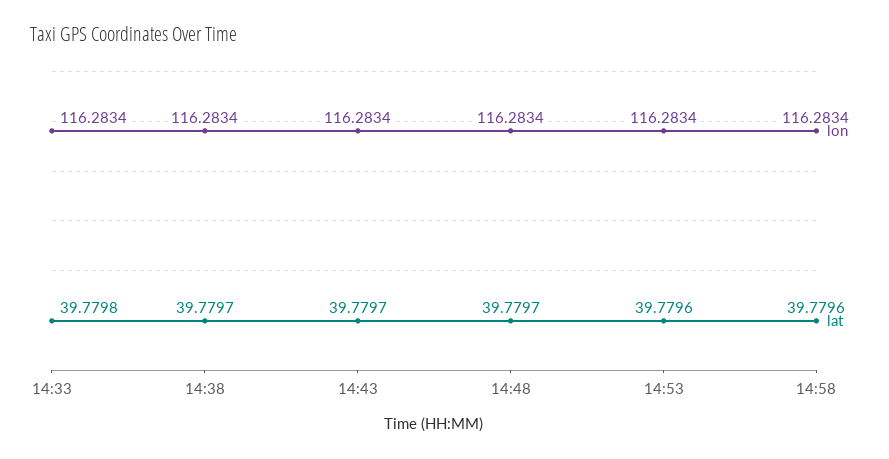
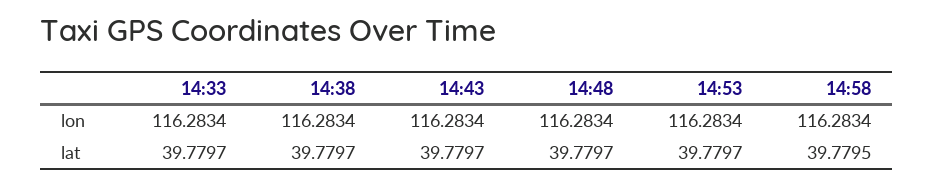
lat, 14:33: 39.7798 -> 39.7797
lat, 14:53: 39.7796 -> 39.7797
lat, 14:58: 39.7796 -> 39.7795

